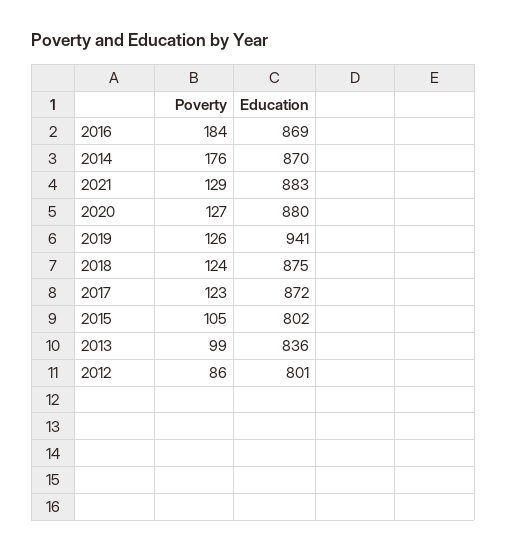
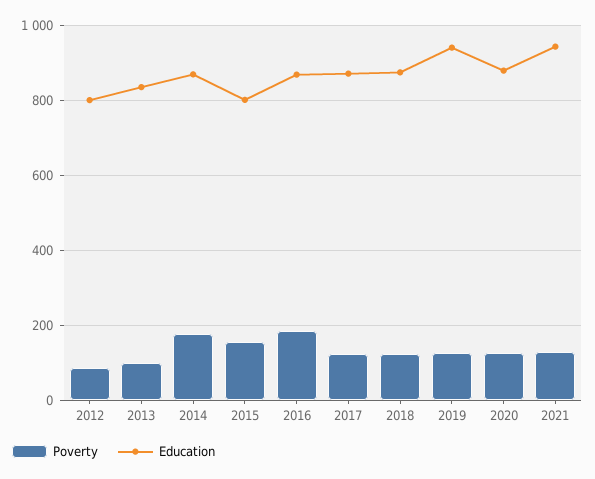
Education, 2021: 883 -> 940
Poverty, 2015: 105 -> 160

